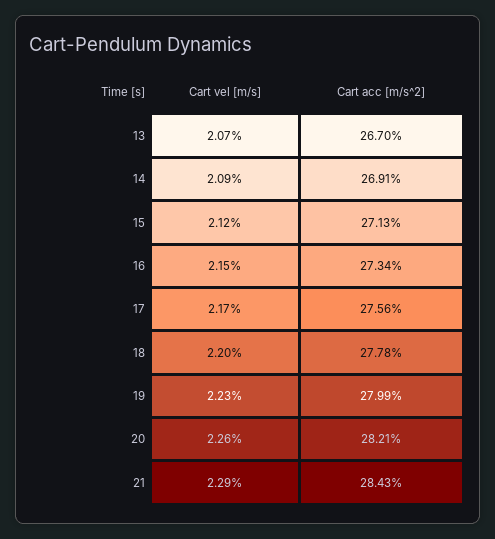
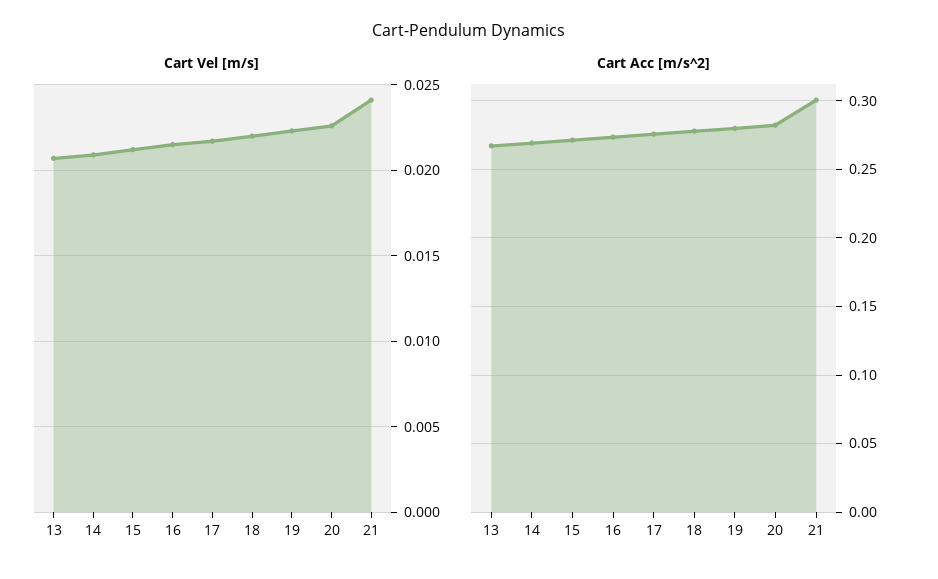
Cart vel [m/s], 21: 0.0229 -> 0.024
Cart acc [m/s^2], 21: 0.2843 -> 0.3

